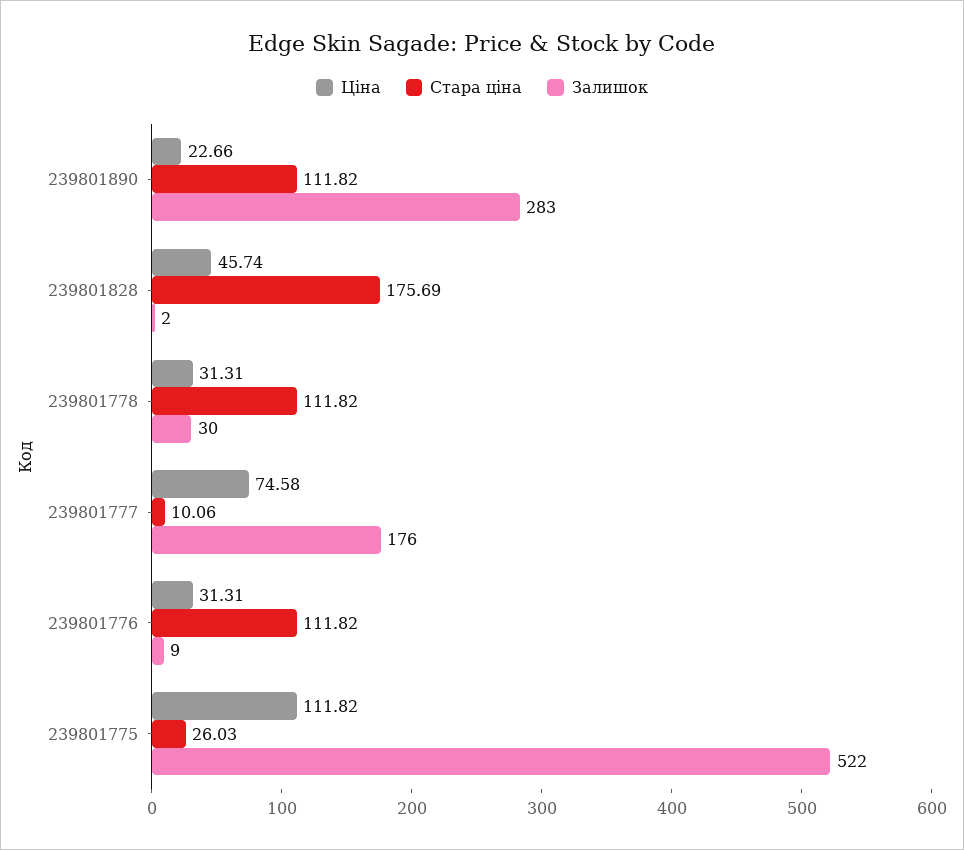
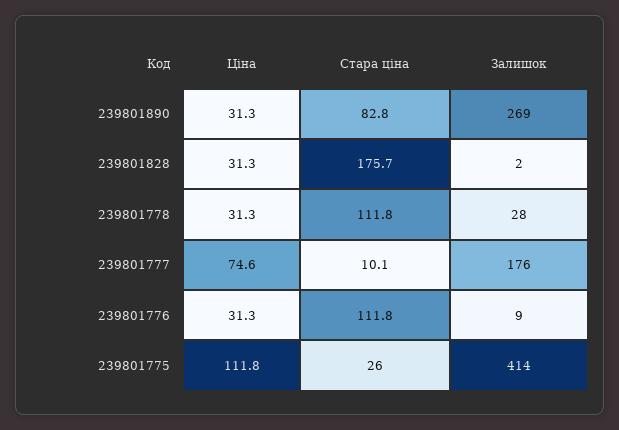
Ціна, 239801890: 22.66 -> 31.3
Стара ціна, 239801890: 111.82 -> 82.8
Залишок, 239801890: 283 -> 269
Ціна, 239801828: 45.74 -> 31.3
Залишок, 239801778: 30 -> 28
Залишок, 239801775: 522 -> 414

